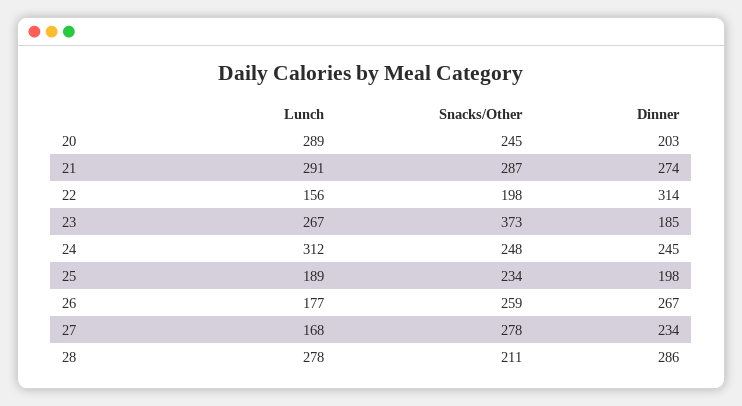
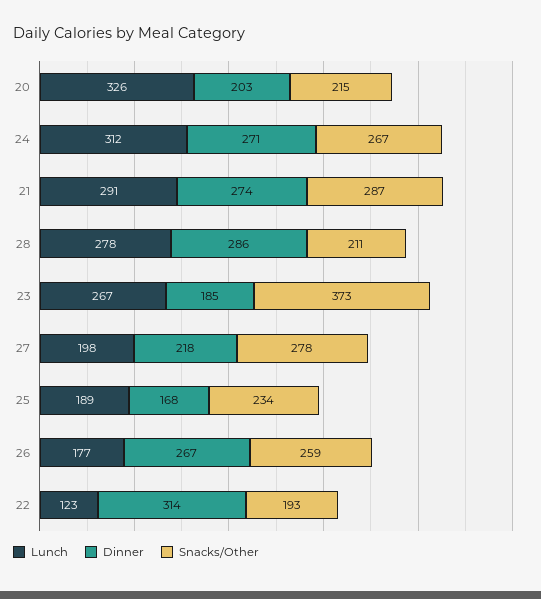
Lunch, 20: 289 -> 326
Snacks/Other, 20: 245 -> 215
Lunch, 22: 156 -> 123
Snacks/Other, 22: 198 -> 193
Snacks/Other, 24: 248 -> 267
Dinner, 24: 245 -> 271
Dinner, 25: 198 -> 168
Lunch, 27: 168 -> 198
Dinner, 27: 234 -> 218

